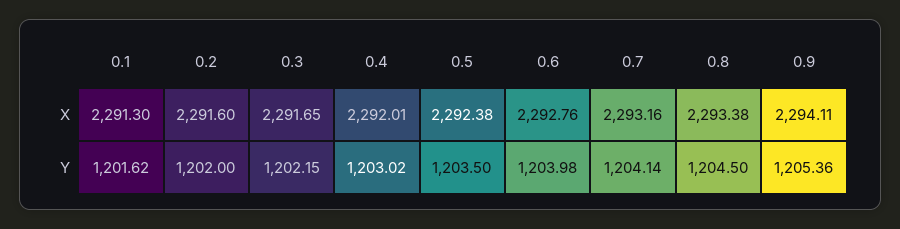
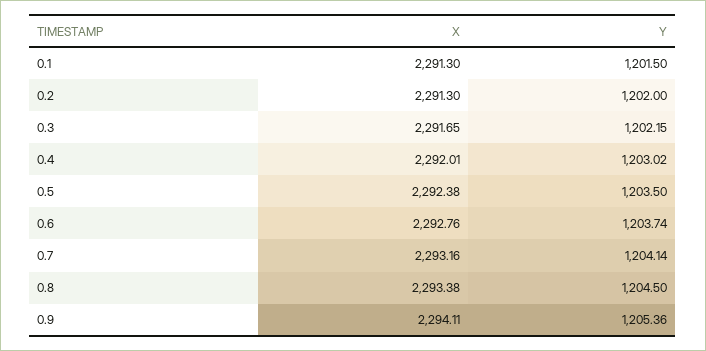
0.2, X: 2291.6 -> 2291.3
0.1, Y: 1201.62 -> 1201.5
0.6, Y: 1203.98 -> 1203.74

